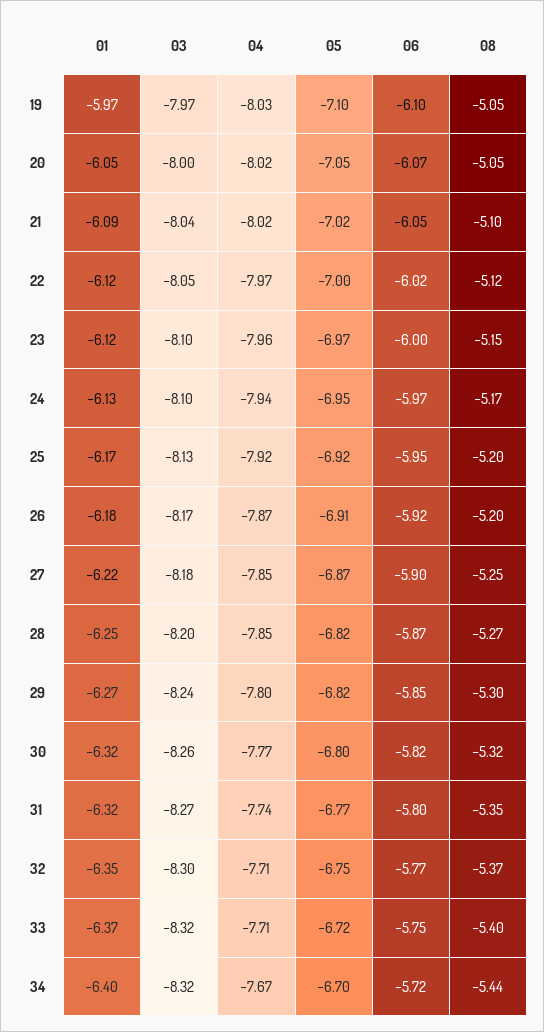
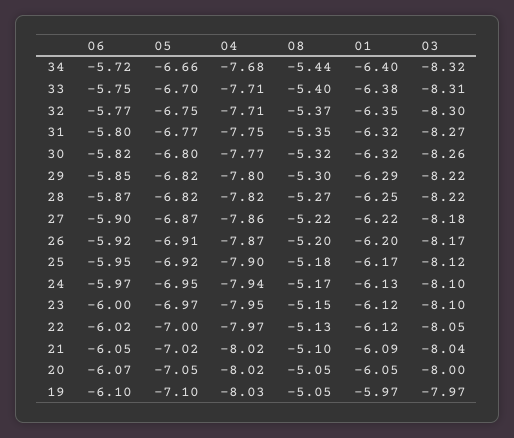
08, 22: -5.12 -> -5.13
04, 23: -7.96 -> -7.95
03, 25: -8.13 -> -8.12
04, 25: -7.92 -> -7.9
08, 25: -5.2 -> -5.18
01, 26: -6.18 -> -6.2
04, 27: -7.85 -> -7.86
08, 27: -5.25 -> -5.22
03, 28: -8.2 -> -8.22
04, 28: -7.85 -> -7.82
01, 29: -6.27 -> -6.29
03, 29: -8.24 -> -8.22
04, 31: -7.74 -> -7.75
01, 33: -6.37 -> -6.38
03, 33: -8.32 -> -8.31
05, 33: -6.72 -> -6.7
04, 34: -7.67 -> -7.68
05, 34: -6.7 -> -6.66

